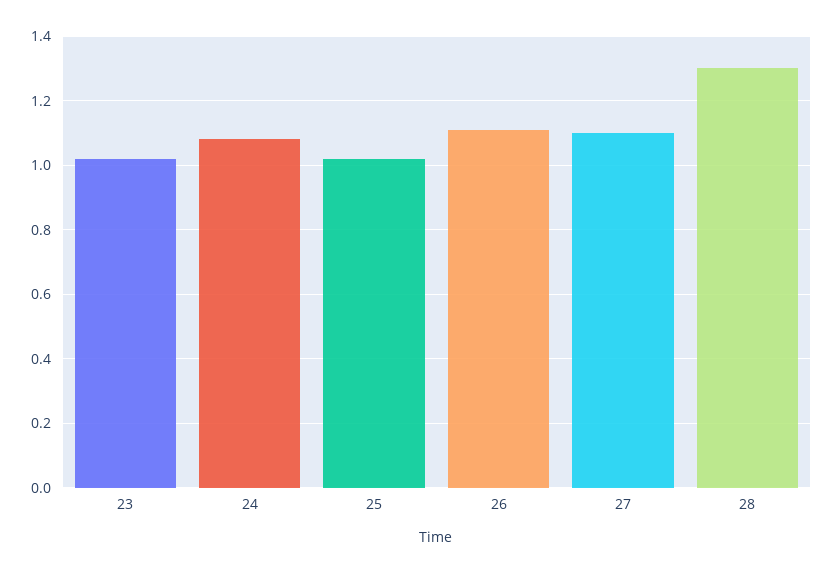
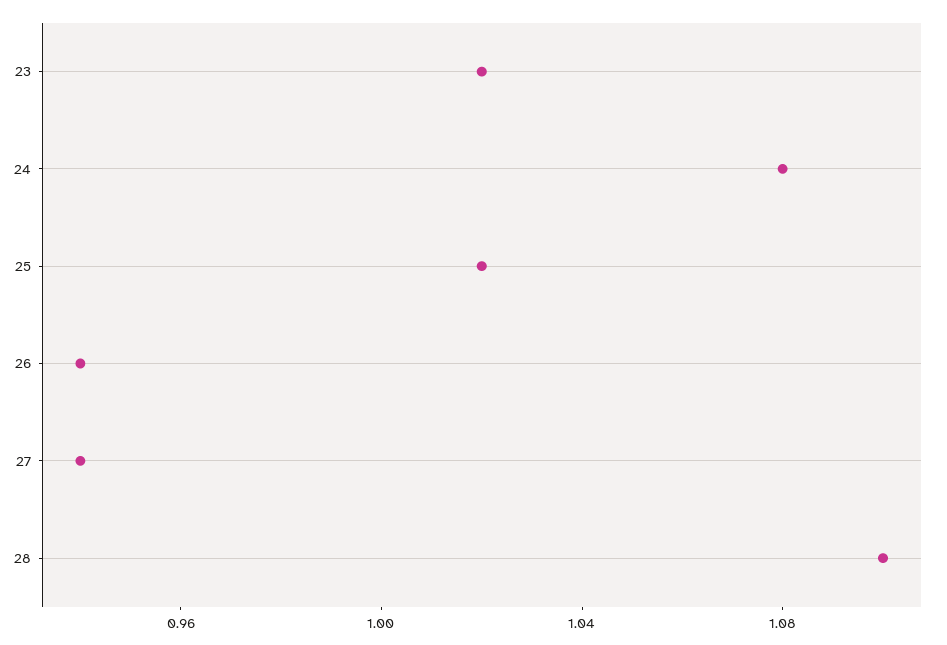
26: 1.1 -> 0.94
27: 1.1 -> 0.94
28: 1.3 -> 1.1

